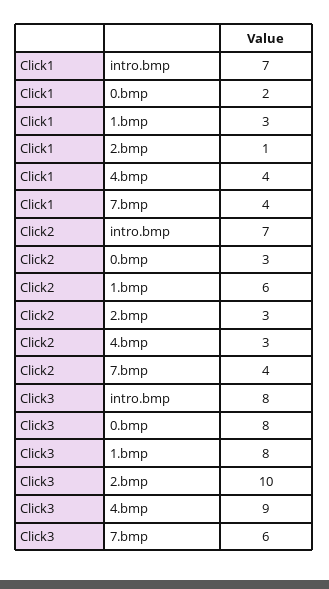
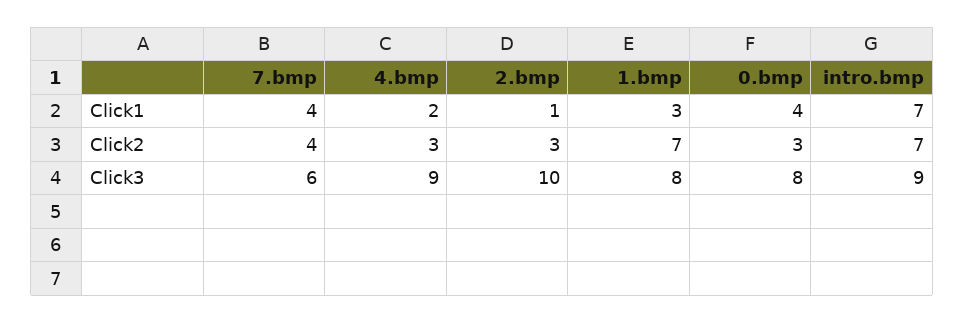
Click1, 0.bmp: 2 -> 4
Click1, 4.bmp: 4 -> 2
Click2, 1.bmp: 6 -> 7
Click3, intro.bmp: 8 -> 9

